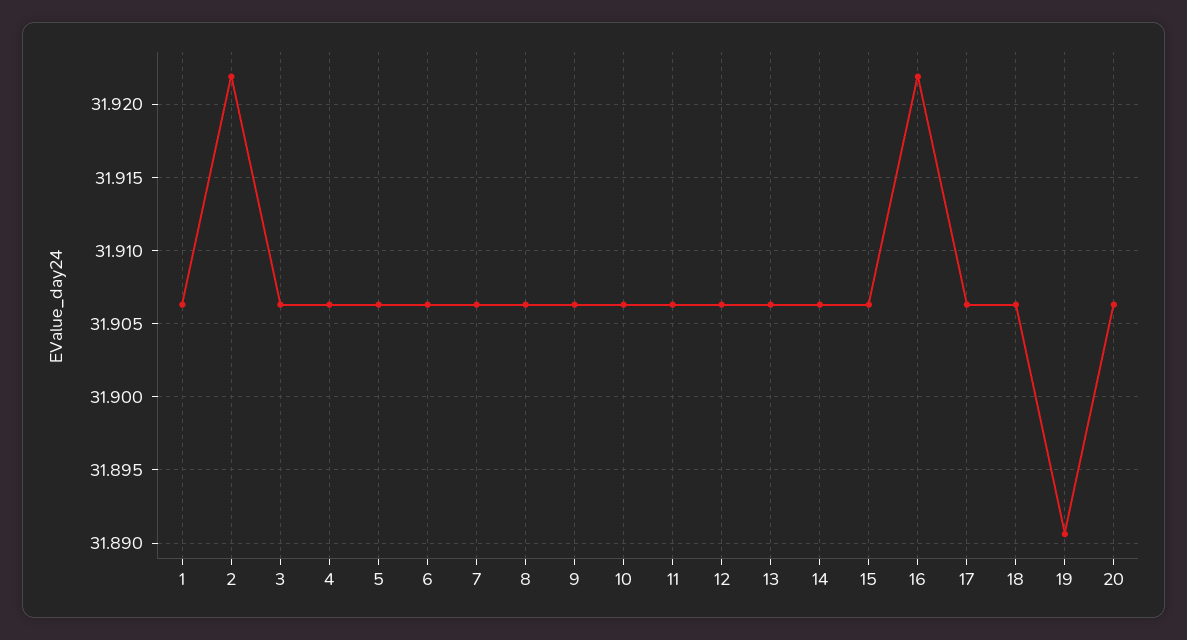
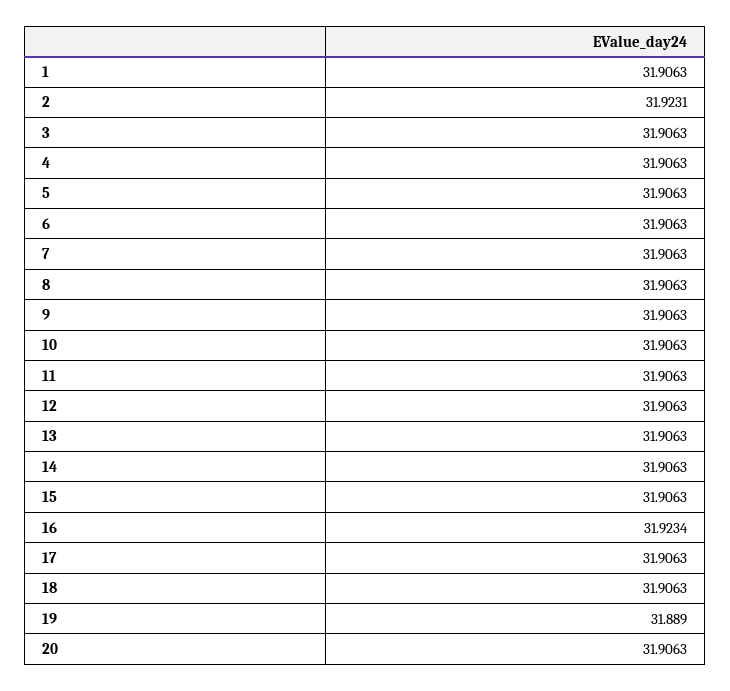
2: 31.922 -> 31.9231
16: 31.922 -> 31.9234
19: 31.8905 -> 31.889

